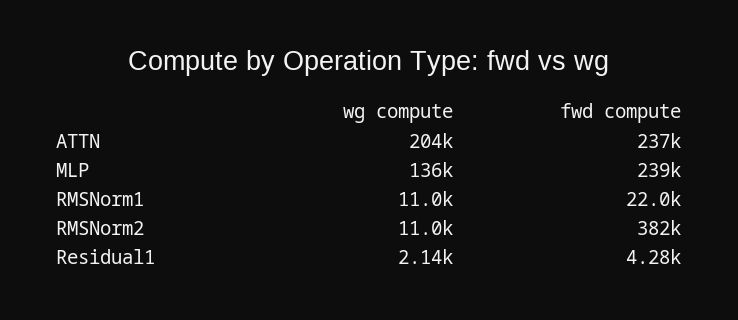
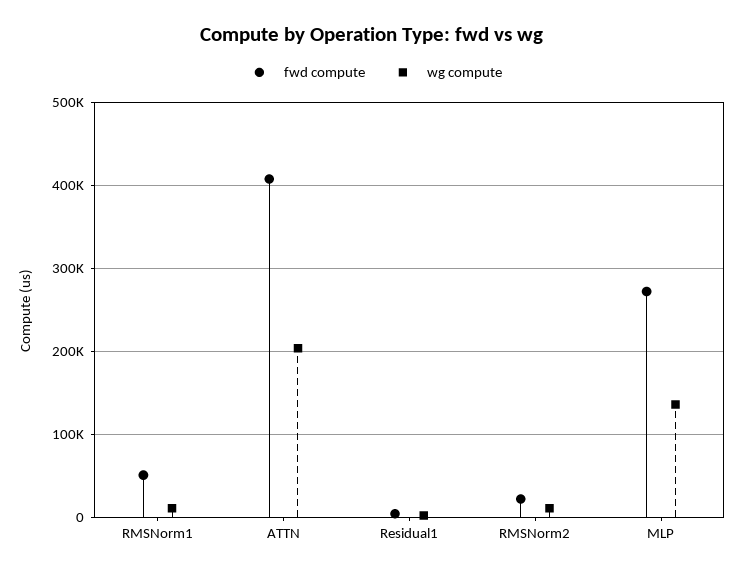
fwd compute, ATTN: 237000 -> 410000
fwd compute, MLP: 239000 -> 270000
fwd compute, RMSNorm1: 22000 -> 50000
fwd compute, RMSNorm2: 382000 -> 20000

